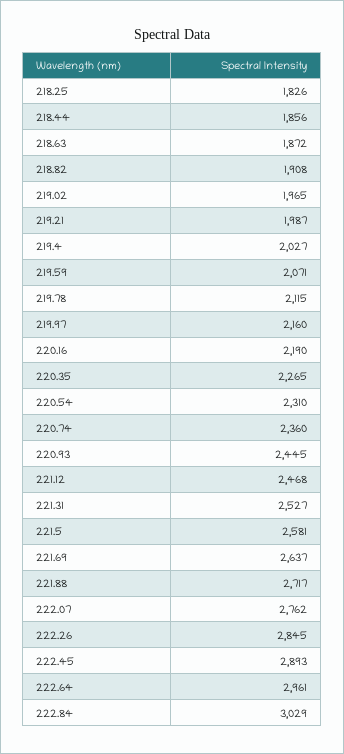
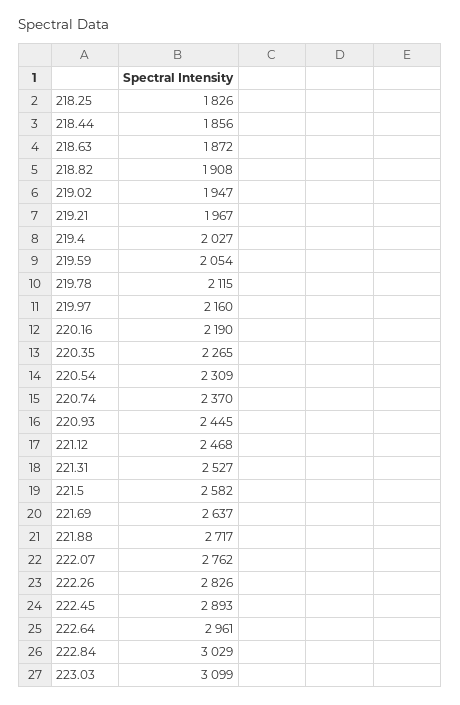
219.02: 1965 -> 1947
219.21: 1987 -> 1967
219.59: 2071 -> 2054
220.54: 2310 -> 2309
220.74: 2360 -> 2370
221.5: 2581 -> 2582
222.26: 2845 -> 2826
223.03: none -> 3099

